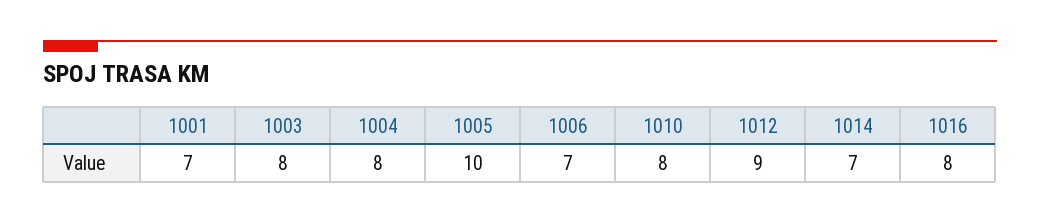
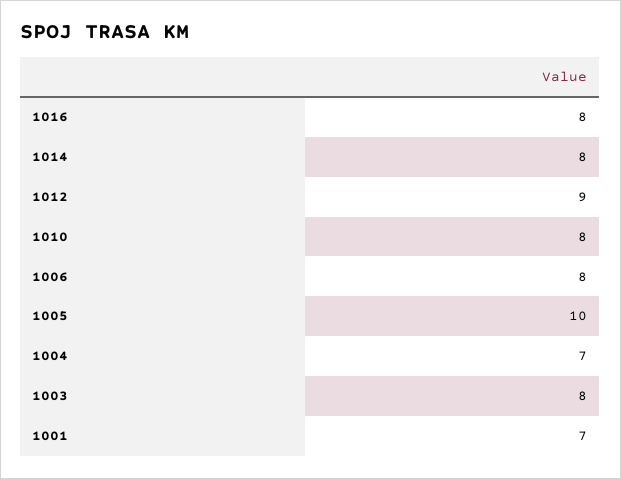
1004: 8 -> 7
1006: 7 -> 8
1014: 7 -> 8

